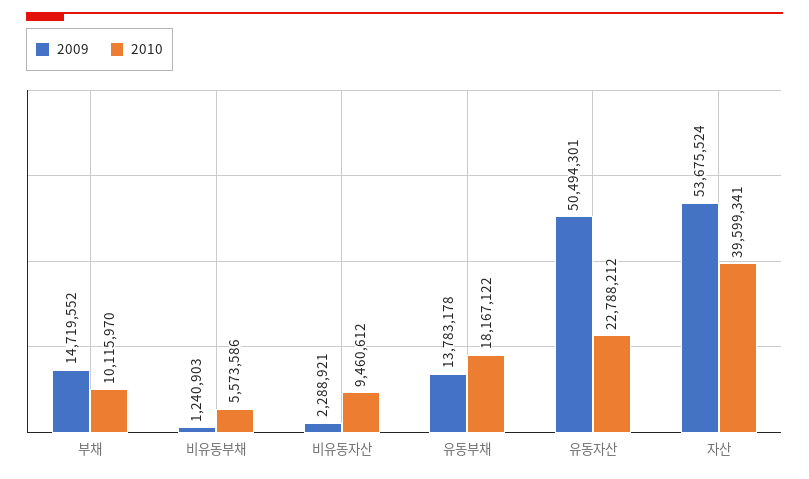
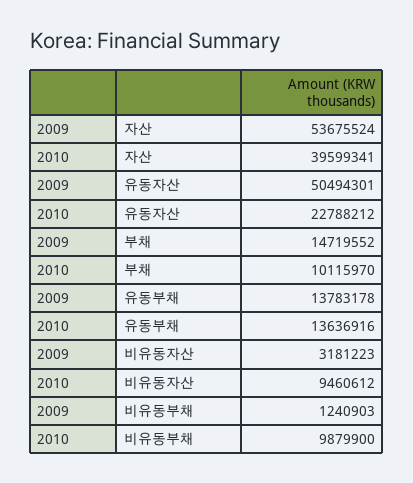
2010, 비유동부채: 5573586 -> 9879900
2009, 비유동자산: 2288921 -> 3181223
2010, 유동부채: 18167122 -> 13636916

